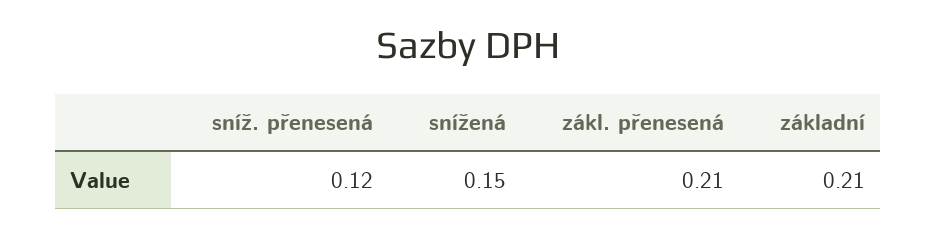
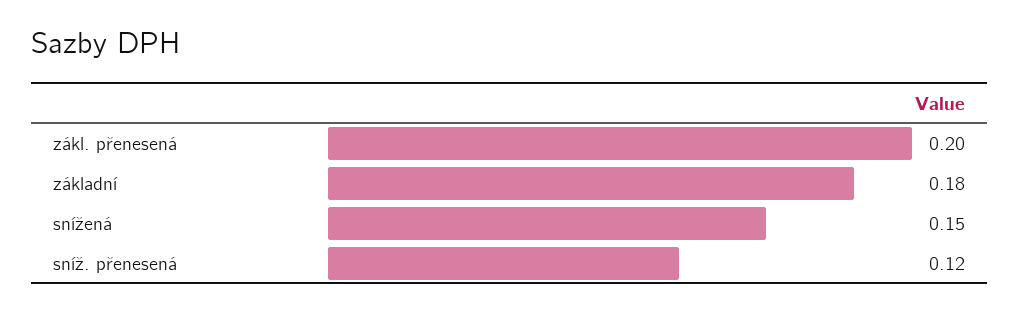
zákl. přenesená: 0.21 -> 0.2
základní: 0.21 -> 0.18

